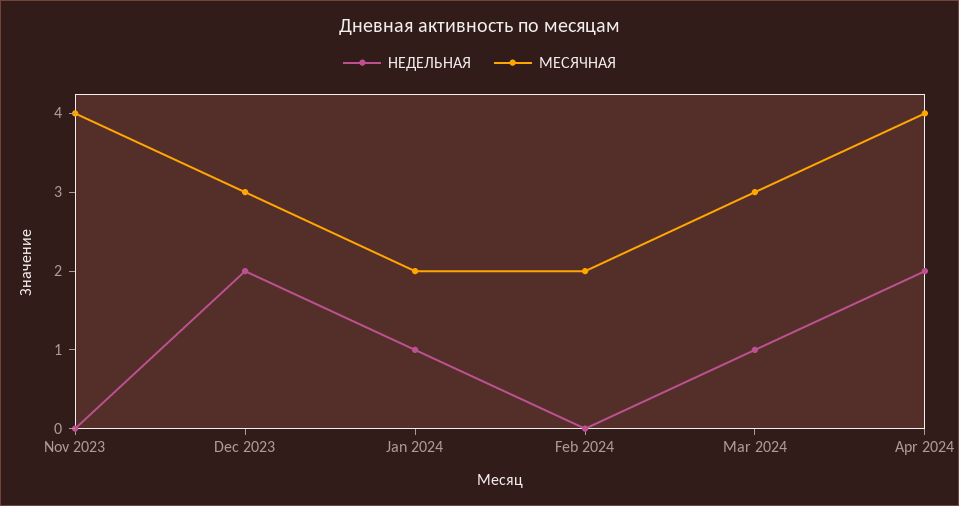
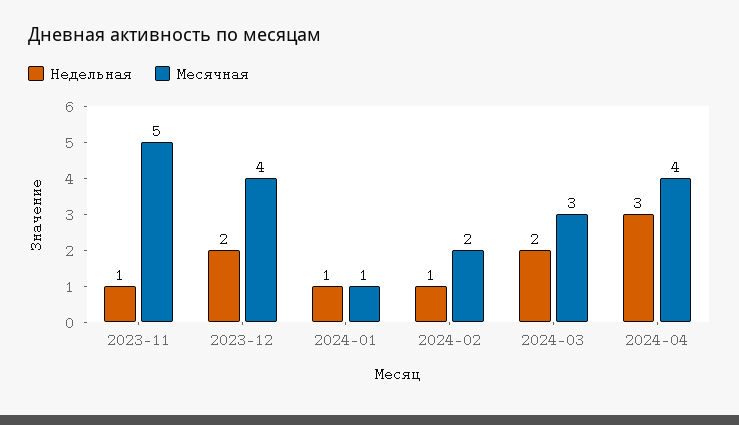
НЕДЕЛЬНАЯ, Nov 2023: 0 -> 1
МЕСЯЧНАЯ, Nov 2023: 4 -> 5
МЕСЯЧНАЯ, Dec 2023: 3 -> 4
МЕСЯЧНАЯ, Jan 2024: 2 -> 1
НЕДЕЛЬНАЯ, Feb 2024: 0 -> 1
НЕДЕЛЬНАЯ, Mar 2024: 1 -> 2
НЕДЕЛЬНАЯ, Apr 2024: 2 -> 3

